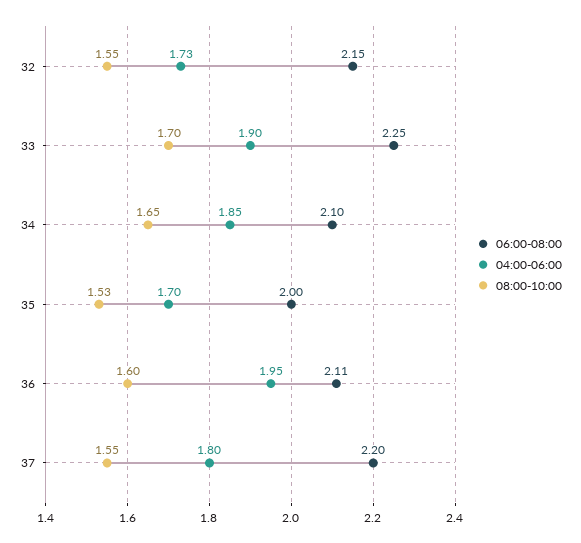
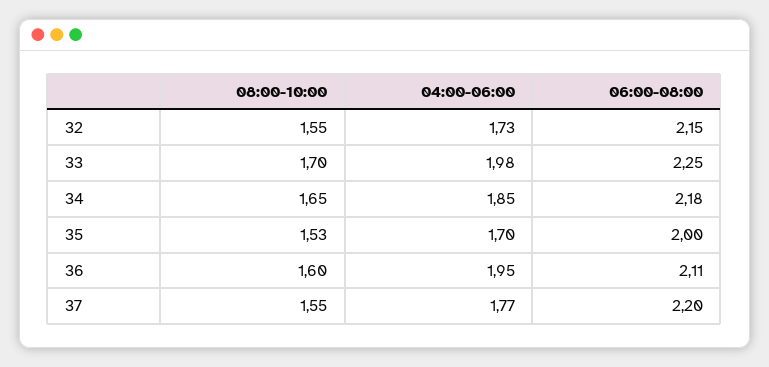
04:00-06:00, 33: 1.9 -> 1.98
06:00-08:00, 34: 2.1 -> 2.18
04:00-06:00, 37: 1.8 -> 1.77

